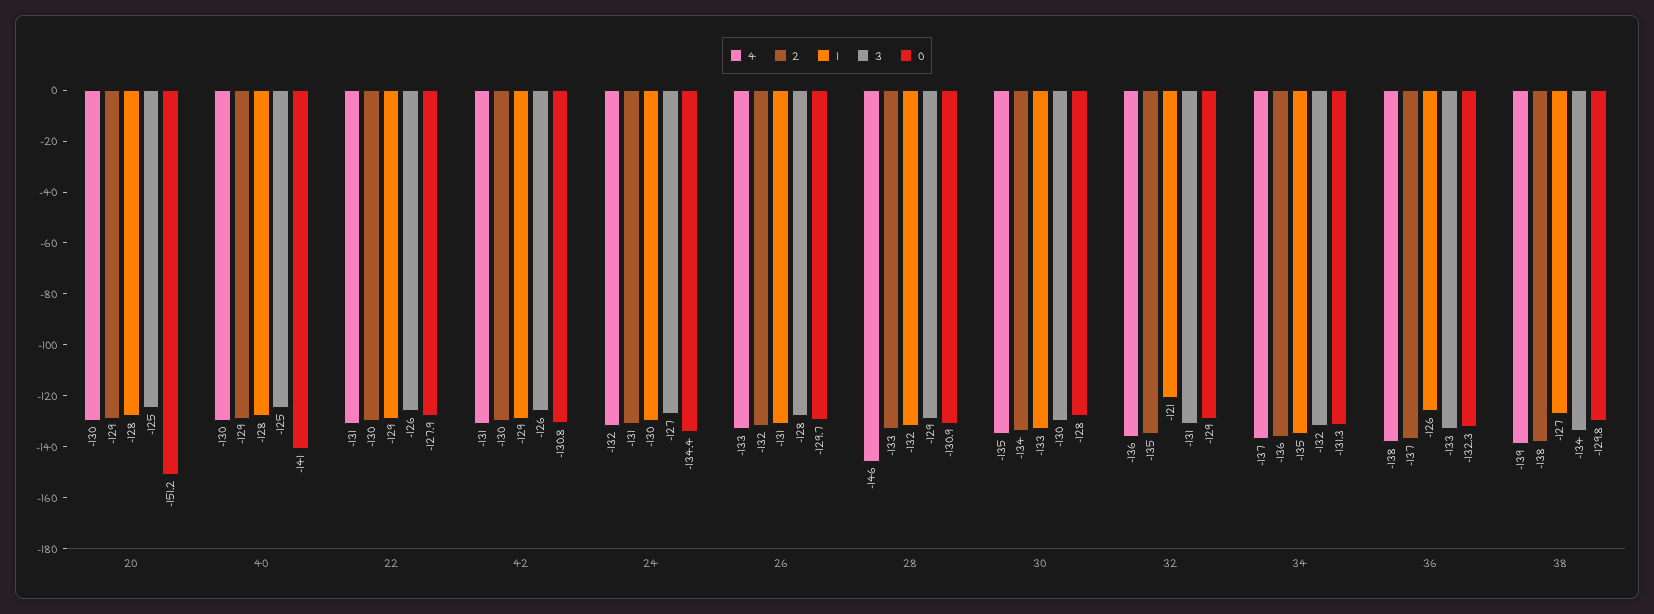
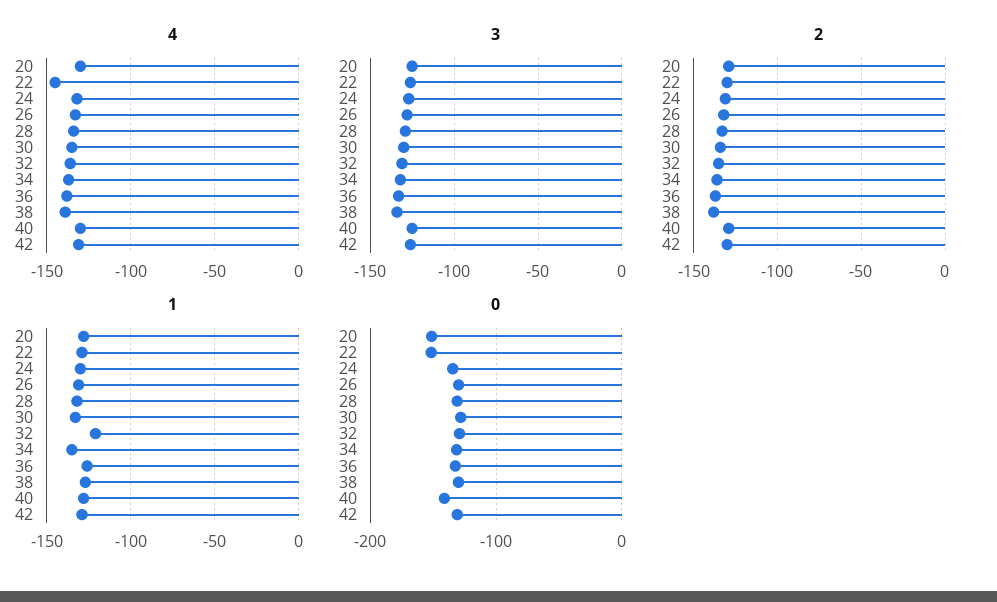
4, 22: -131 -> -145
0, 22: -127.9 -> -150
4, 28: -146 -> -135

